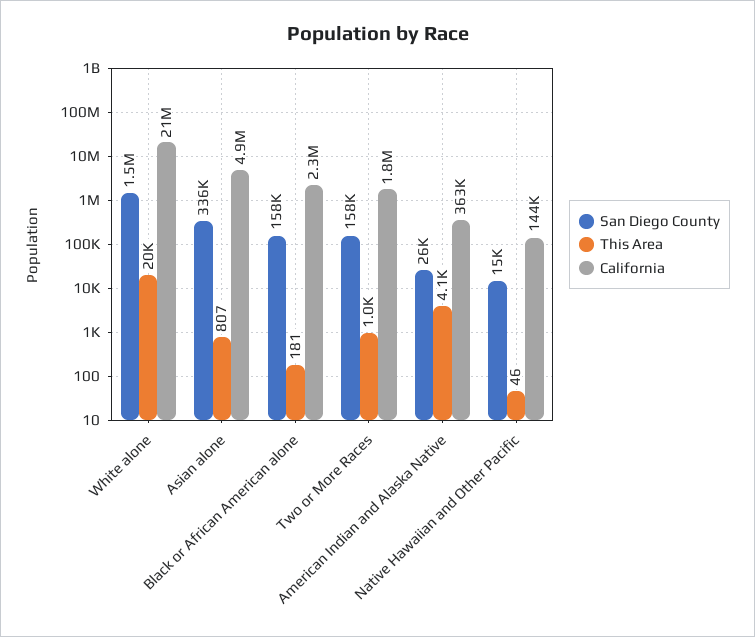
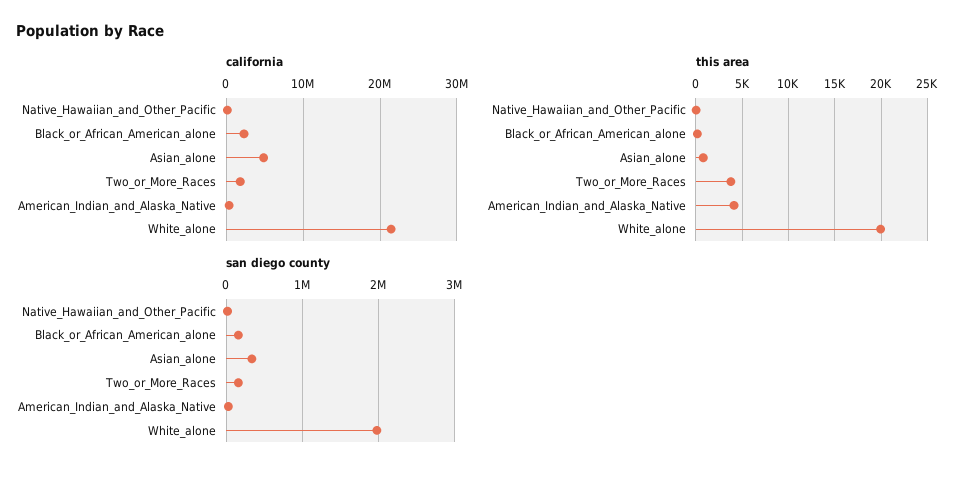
San Diego County, White alone: 1500000 -> 2000000
This Area, Two or More Races: 1000 -> 4000

